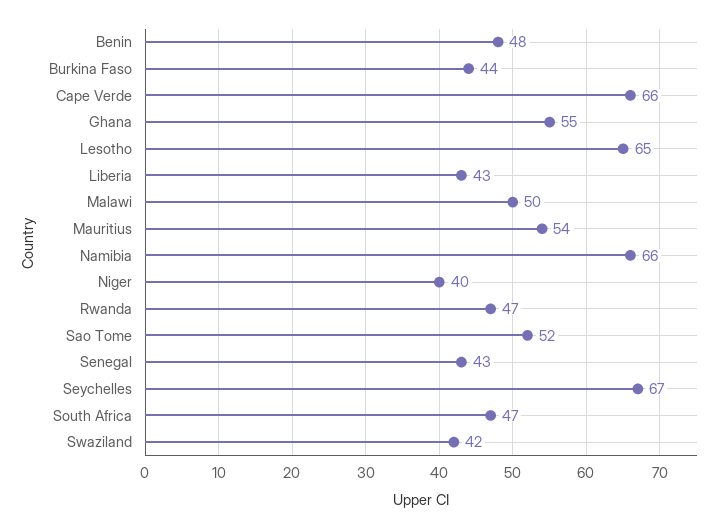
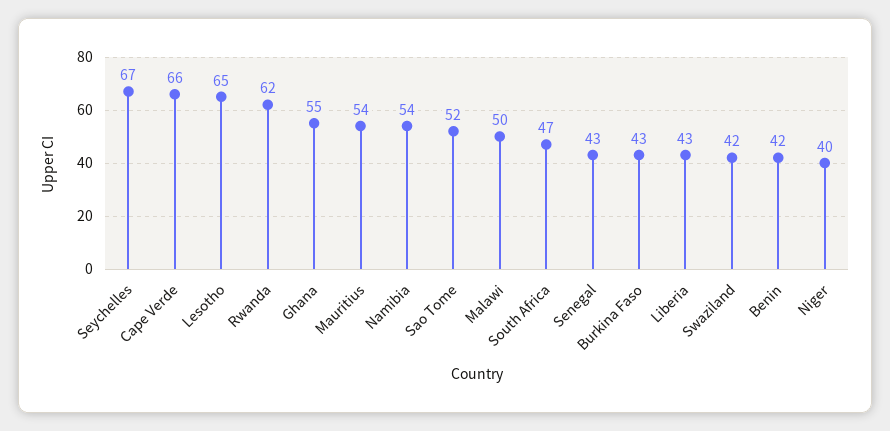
Benin: 48 -> 42
Burkina Faso: 44 -> 43
Namibia: 66 -> 54
Rwanda: 47 -> 62

